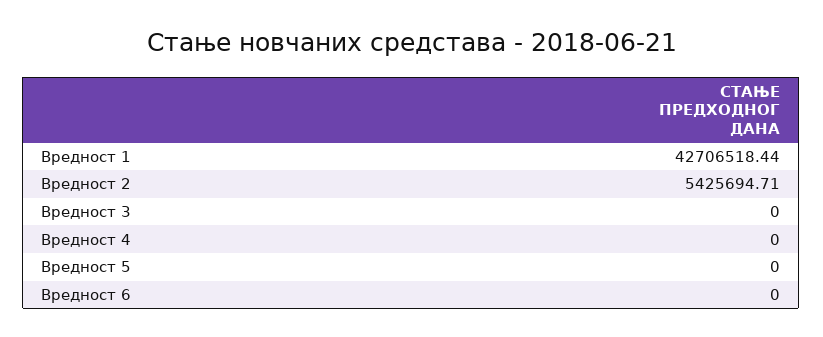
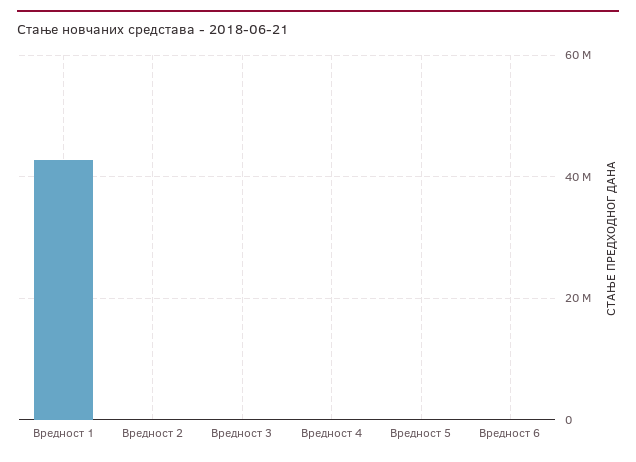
Вредност 2: 5425694.71 -> 0

